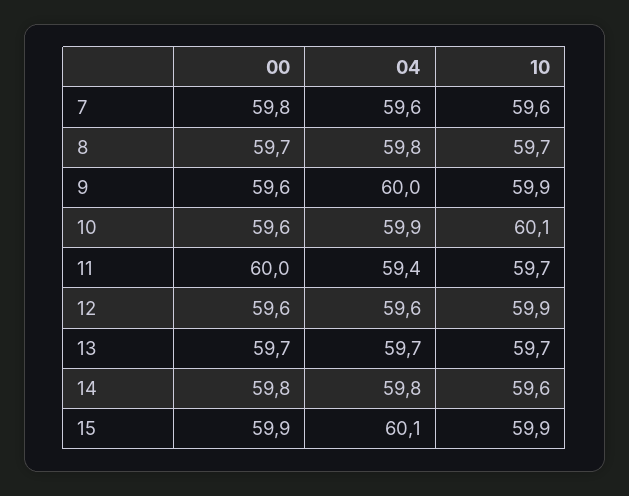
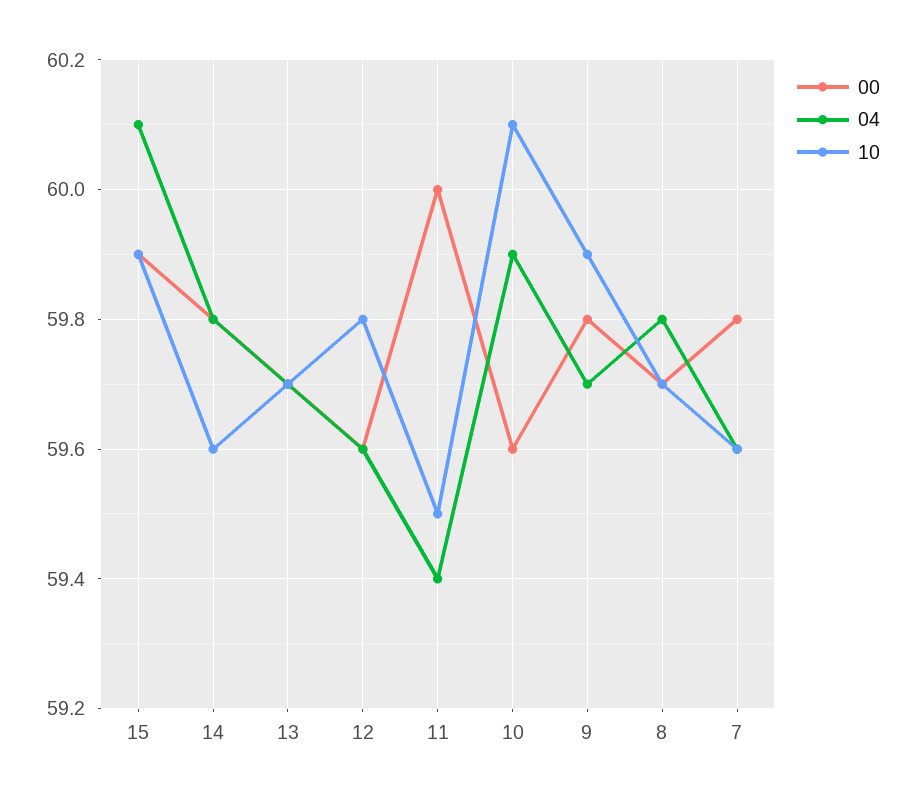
00, 9: 59.6 -> 59.8
04, 9: 60 -> 59.7
10, 11: 59.7 -> 59.5
10, 12: 59.9 -> 59.8

